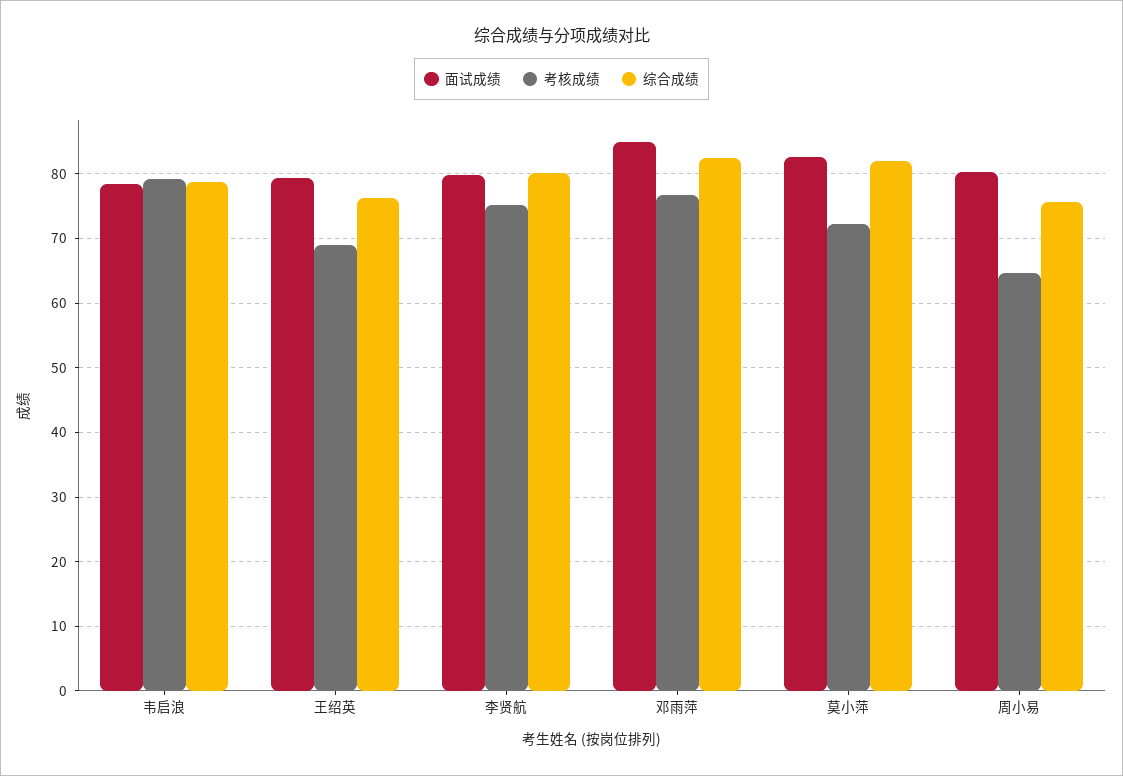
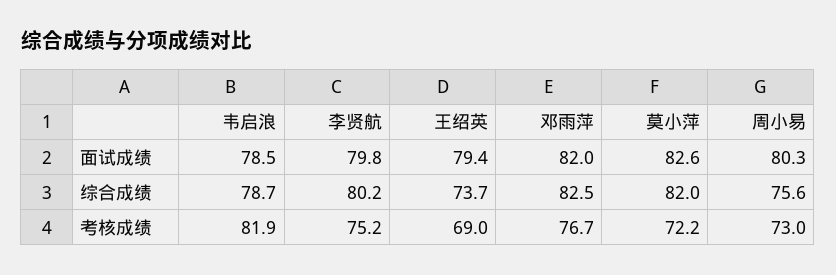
考核成绩, 韦启浪: 79 -> 81.9
综合成绩, 王绍英: 76 -> 73.7
面试成绩, 邓雨萍: 85 -> 82
考核成绩, 周小易: 65 -> 73

